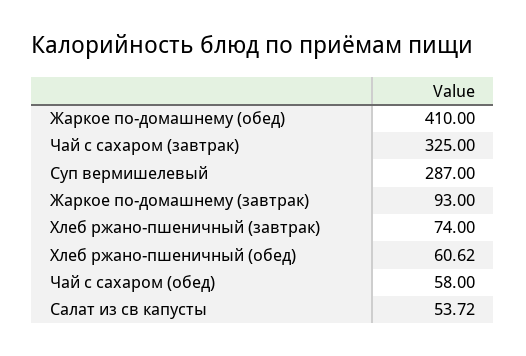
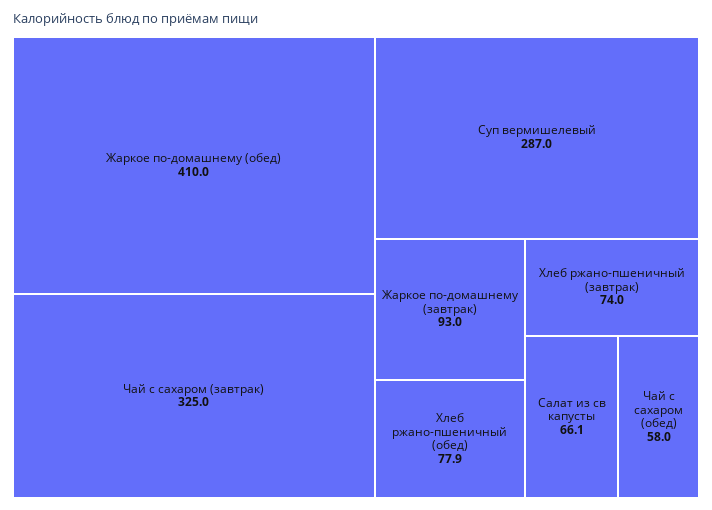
Хлеб ржано-пшеничный (обед): 60.62 -> 77.9
Салат из св капусты: 53.72 -> 66.1

